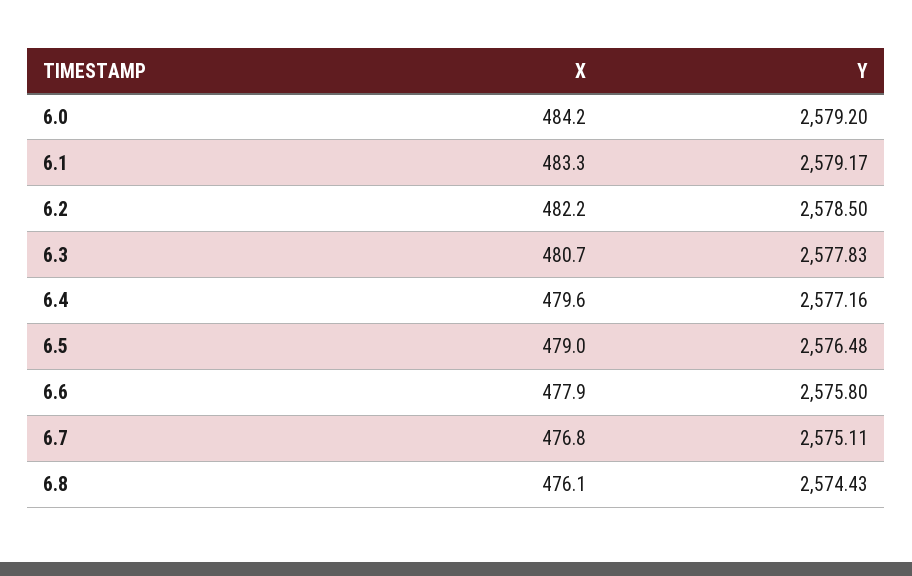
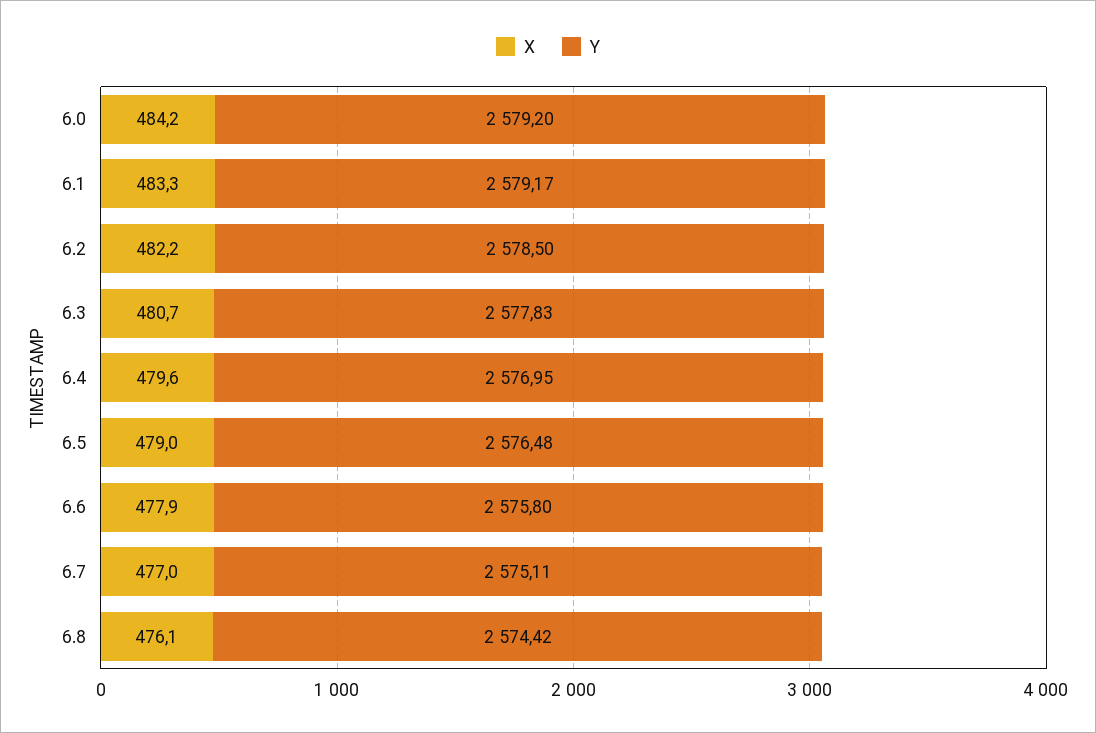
Y, 6.4: 2577.16 -> 2576.95
X, 6.7: 476.8 -> 477
Y, 6.8: 2574.43 -> 2574.42

